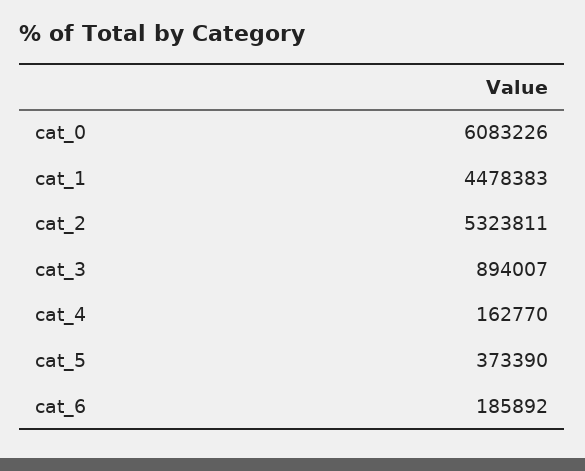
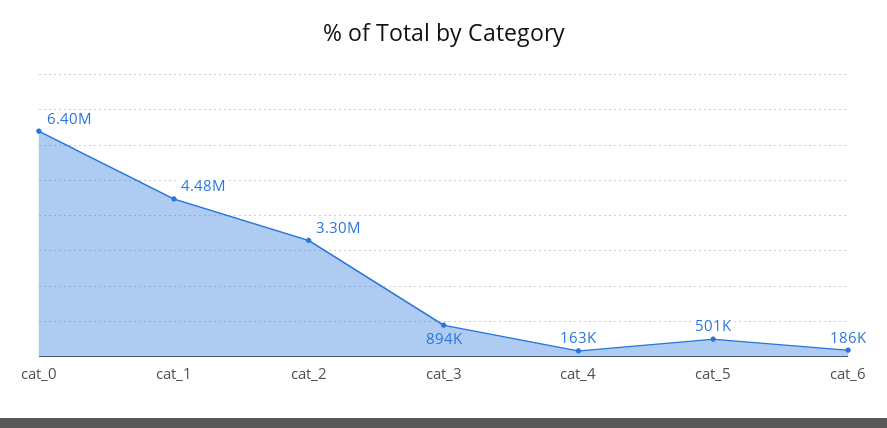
cat_0: 6083226 -> 6400000
cat_2: 5323811 -> 3300000
cat_5: 373390 -> 501000

